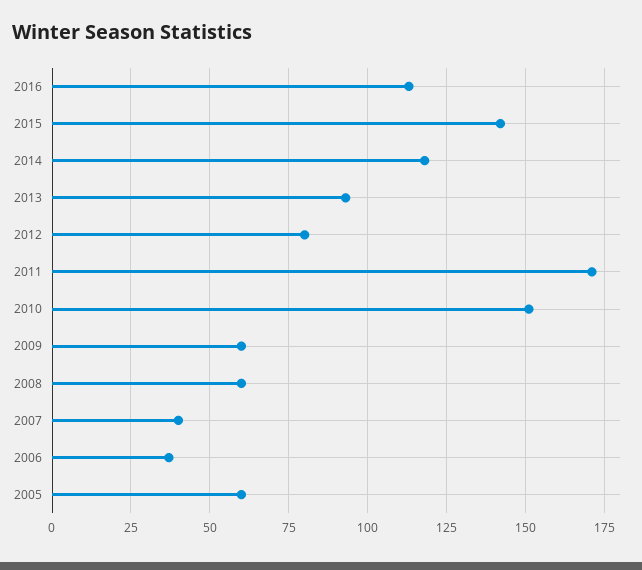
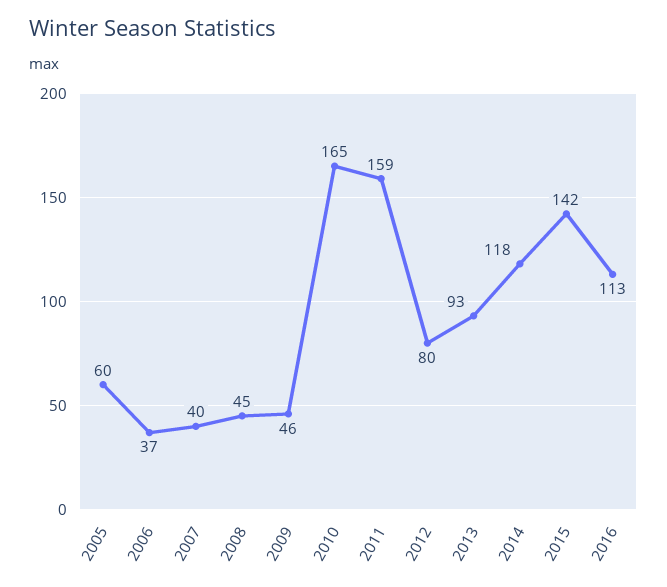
2011: 170 -> 159
2010: 150 -> 165
2009: 60 -> 46
2008: 60 -> 45

